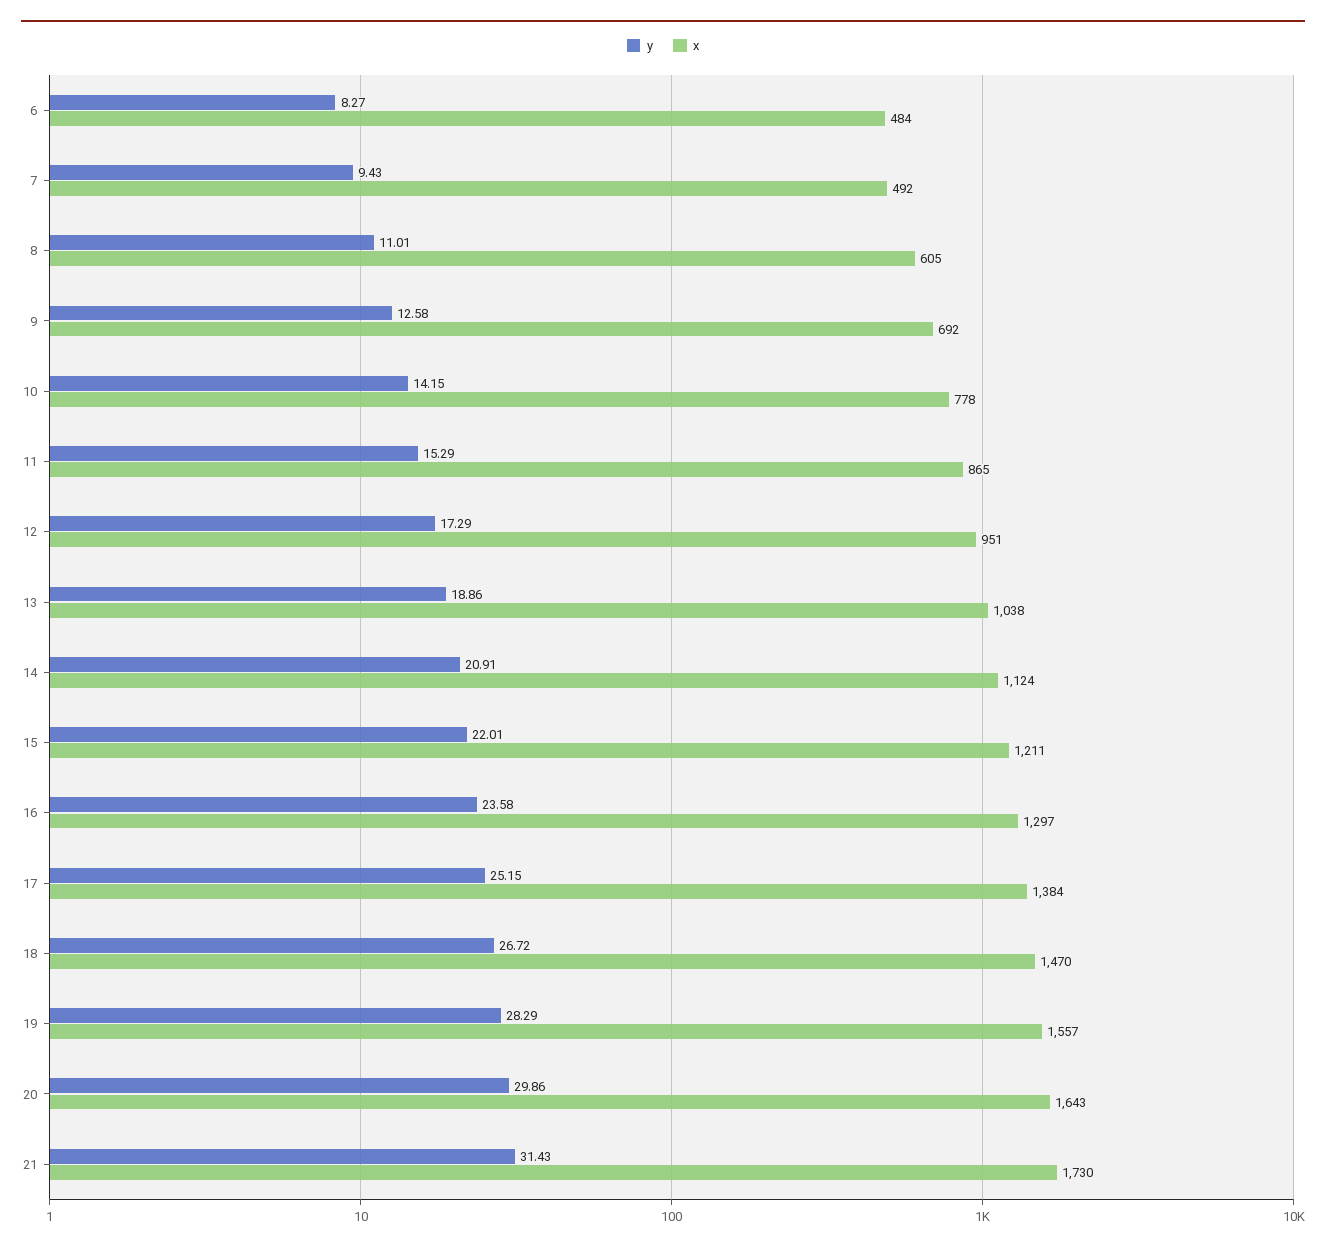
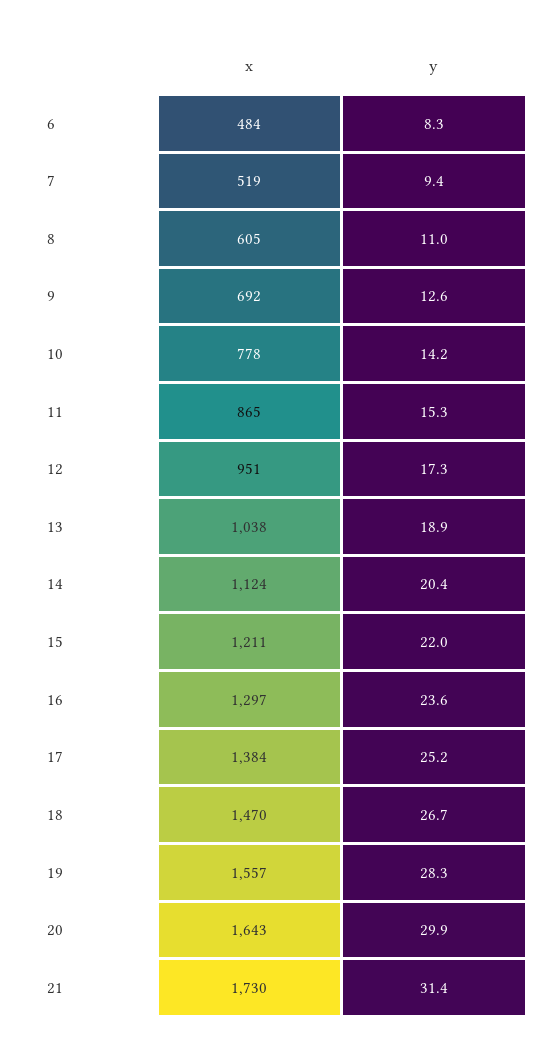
x, 7: 492 -> 519
y, 14: 20.91 -> 20.4

